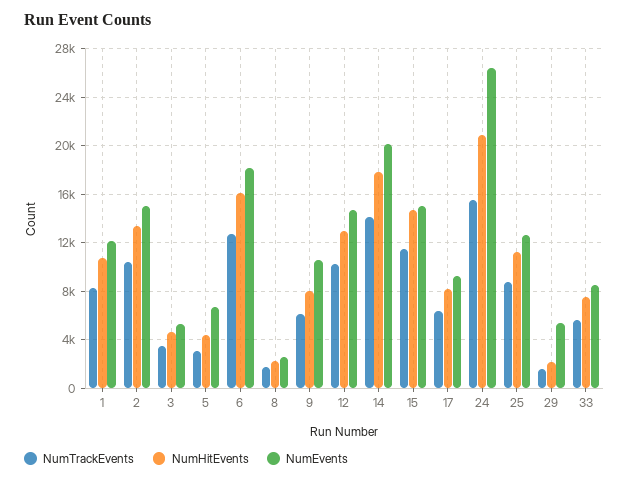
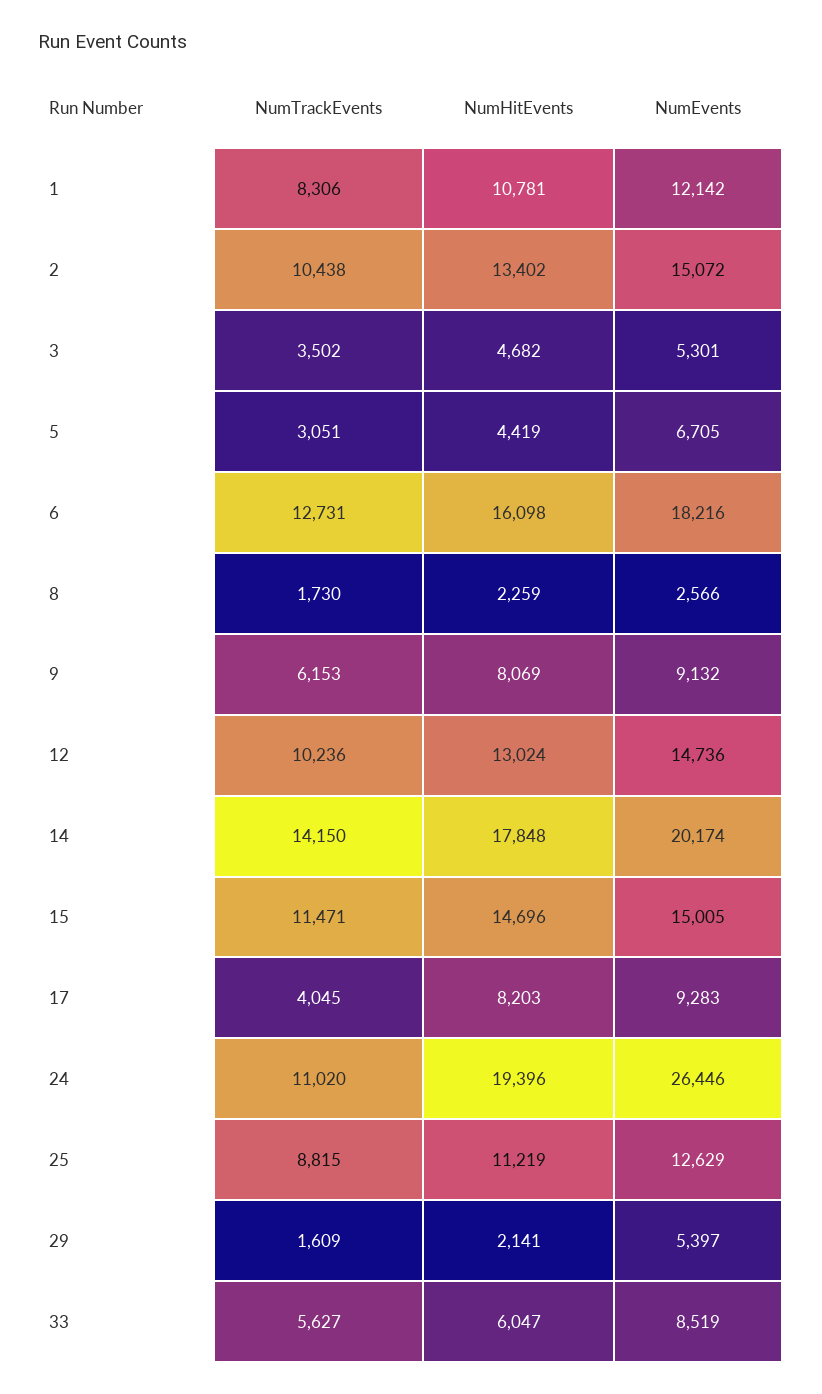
NumEvents, 9: 10500 -> 9132
NumTrackEvents, 17: 6500 -> 4045
NumTrackEvents, 24: 15500 -> 11020
NumHitEvents, 24: 21000 -> 19396
NumHitEvents, 33: 7500 -> 6047

